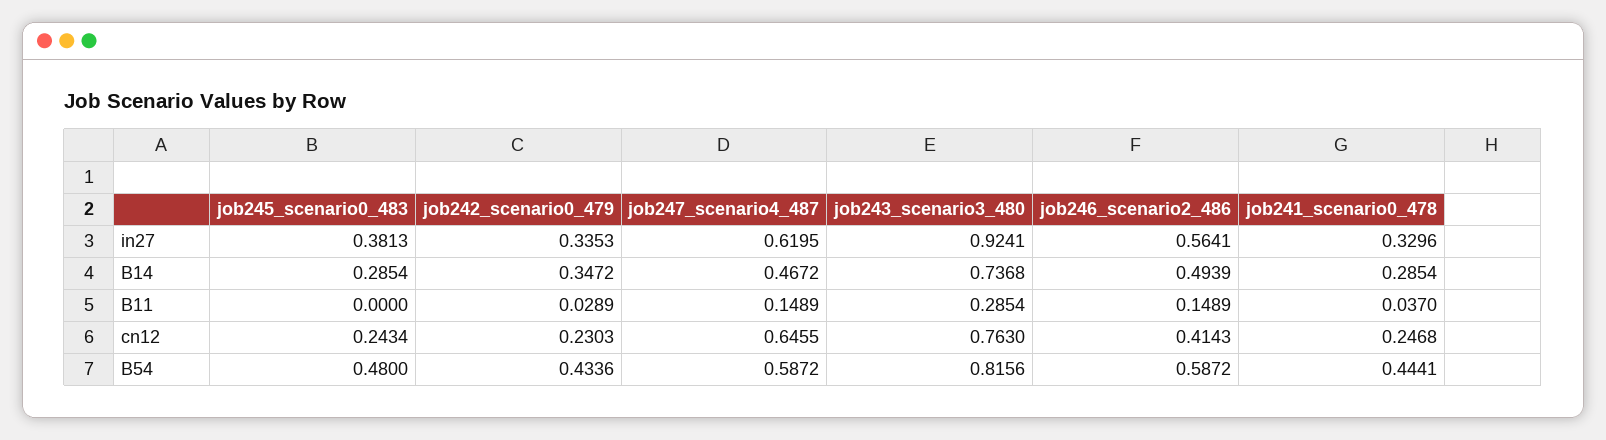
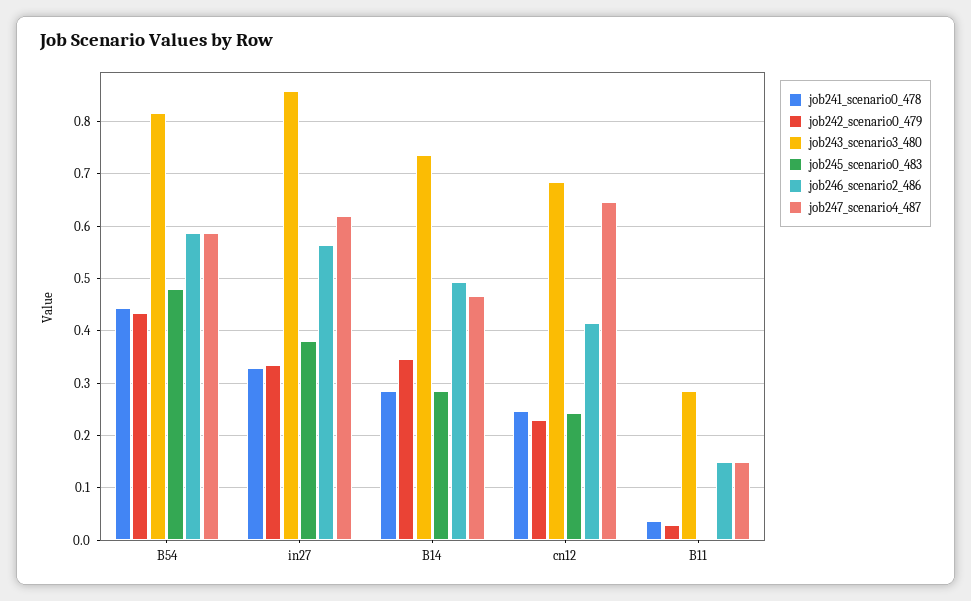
job243_scenario3_480, in27: 0.9241 -> 0.86
job243_scenario3_480, cn12: 0.763 -> 0.68

